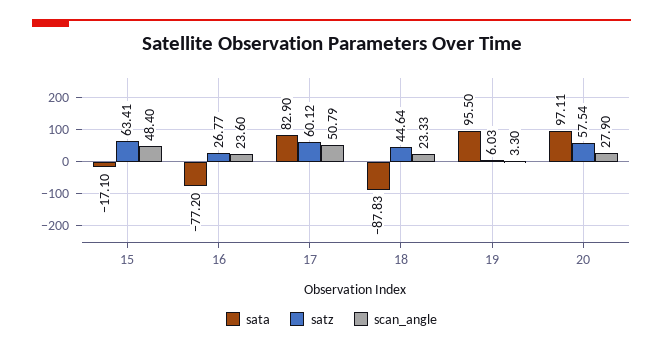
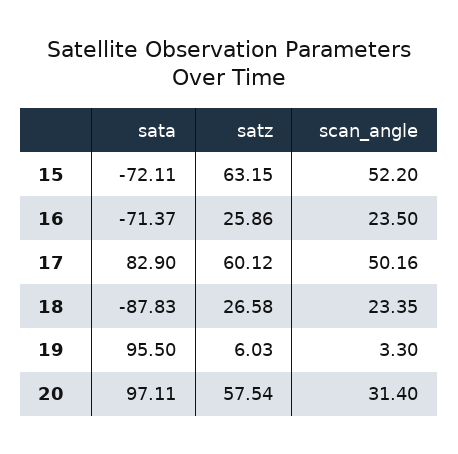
sata, 15: -17.1 -> -72.11
satz, 15: 63.41 -> 63.15
scan_angle, 15: 48.4 -> 52.2
sata, 16: -77.2 -> -71.37
satz, 16: 26.77 -> 25.86
scan_angle, 16: 23.6 -> 23.5
scan_angle, 17: 50.79 -> 50.16
satz, 18: 44.64 -> 26.58
scan_angle, 18: 23.33 -> 23.35
scan_angle, 20: 27.9 -> 31.4

